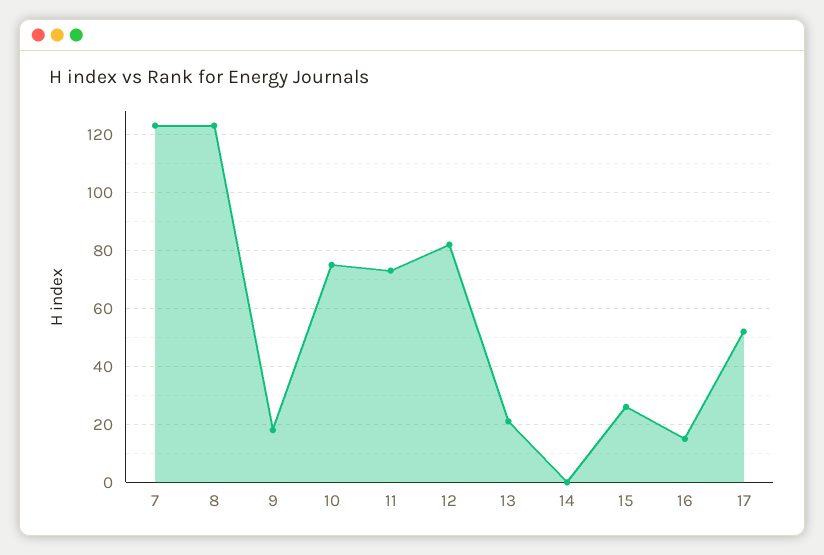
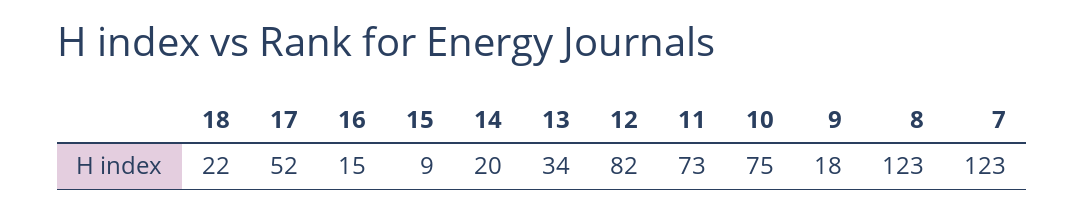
13: 20 -> 34
14: 0 -> 20
15: 25 -> 9
18: none -> 22

